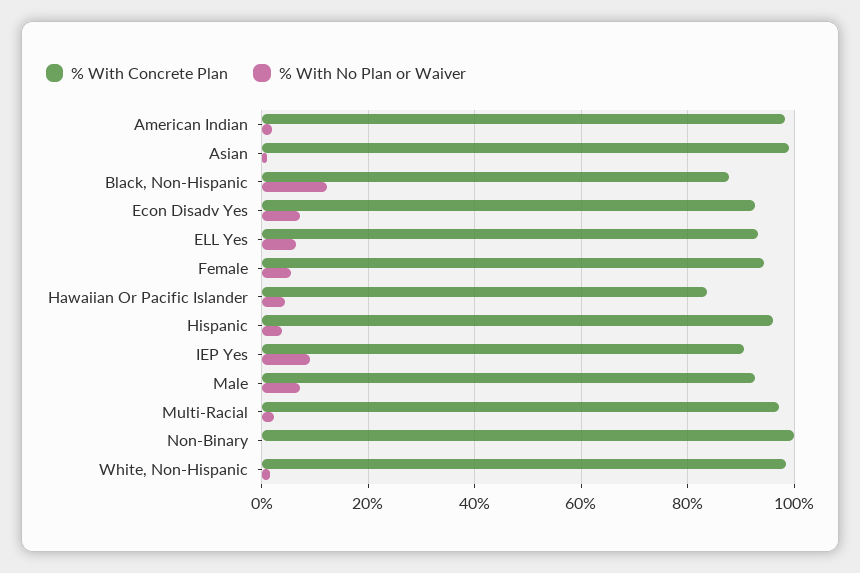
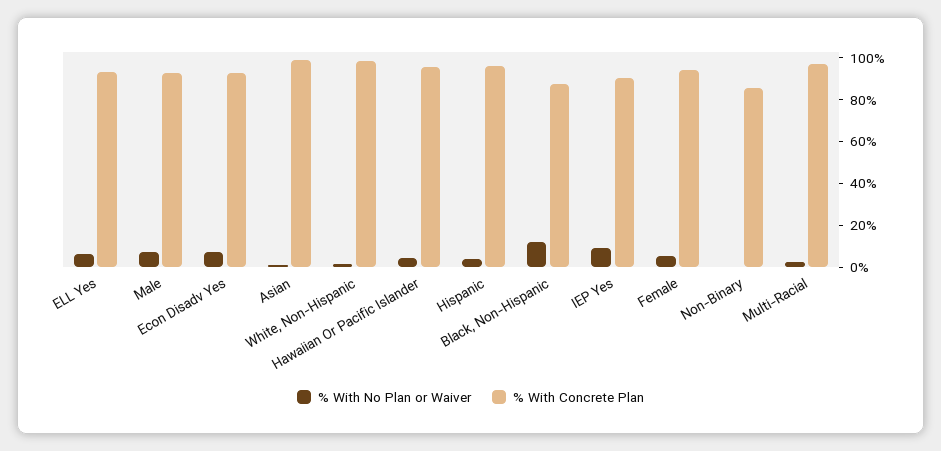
% With Concrete Plan, American Indian: 98 -> none
% With No Plan or Waiver, American Indian: 2 -> none
% With Concrete Plan, Hawaiian Or Pacific Islander: 84 -> 95
% With Concrete Plan, Non-Binary: 100 -> 85

